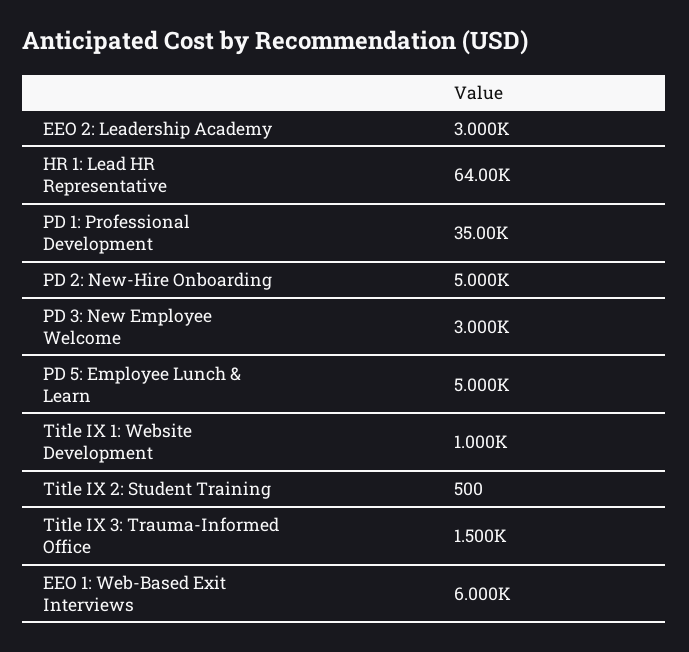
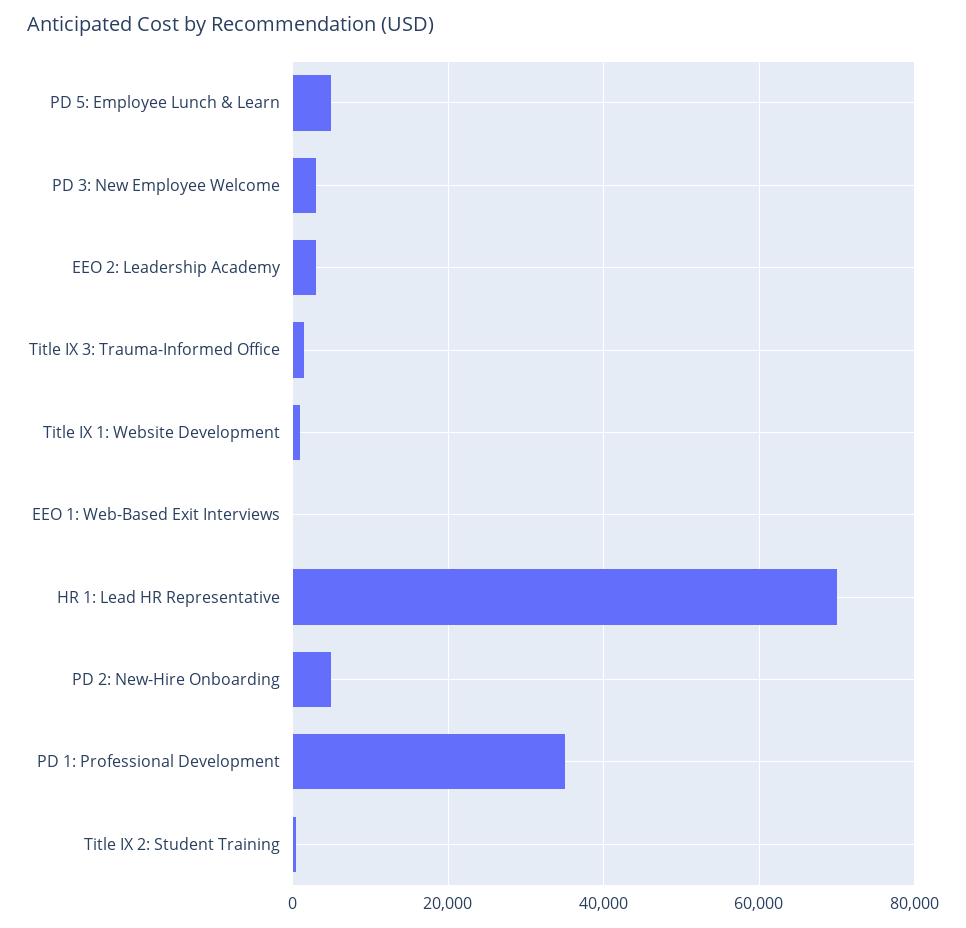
HR 1: Lead HR Representative: 64000 -> 70000
EEO 1: Web-Based Exit Interviews: 6000 -> 0

